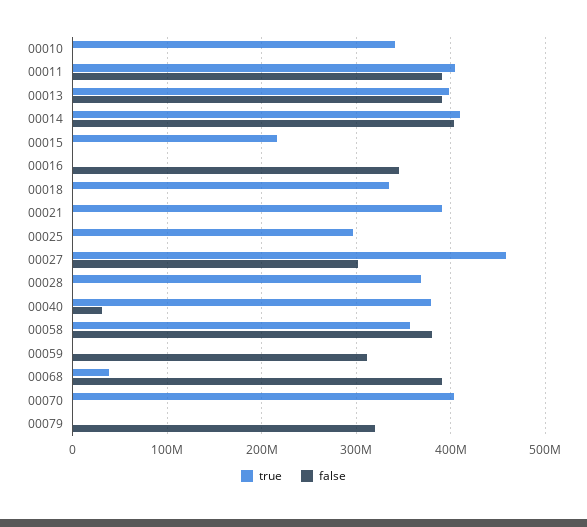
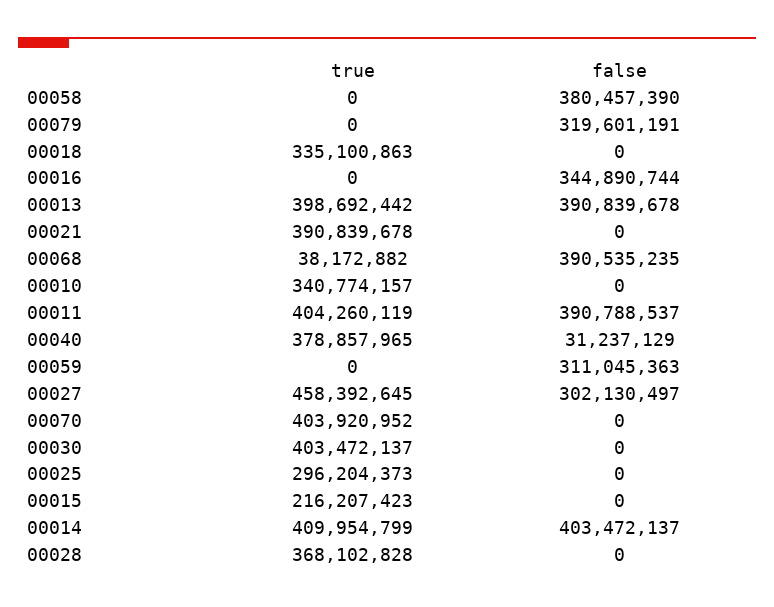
true, 00058: 360000000 -> 0
true, 00030: none -> 403472137
false, 00030: none -> 0

